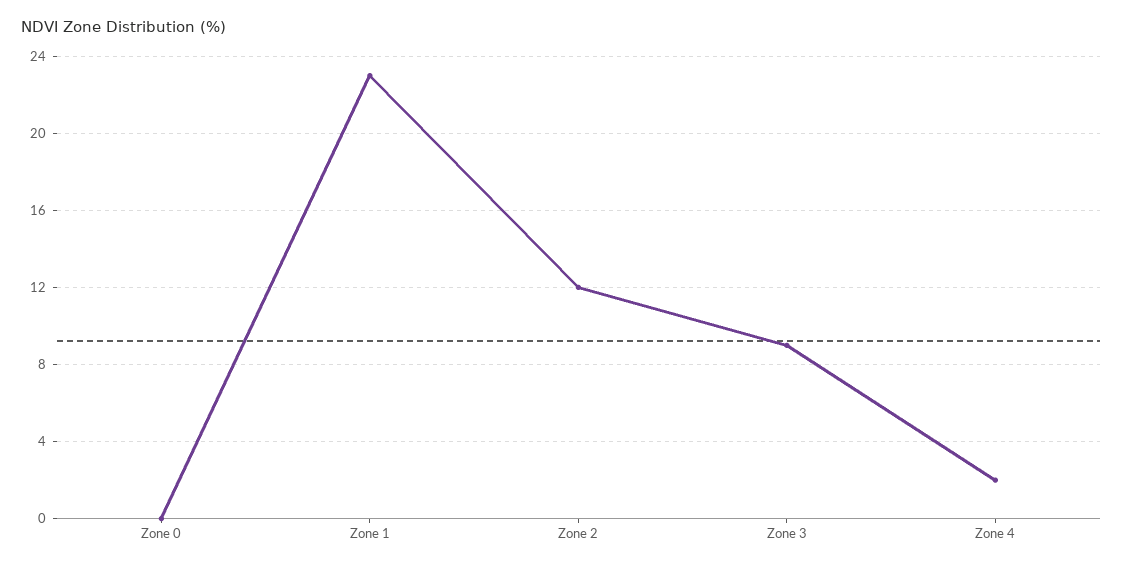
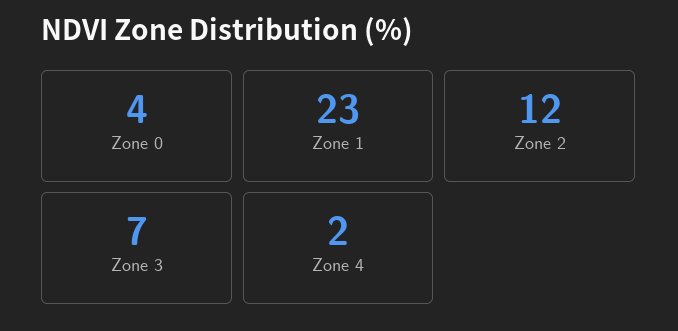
Zone 0: 0 -> 4
Zone 3: 9 -> 7

